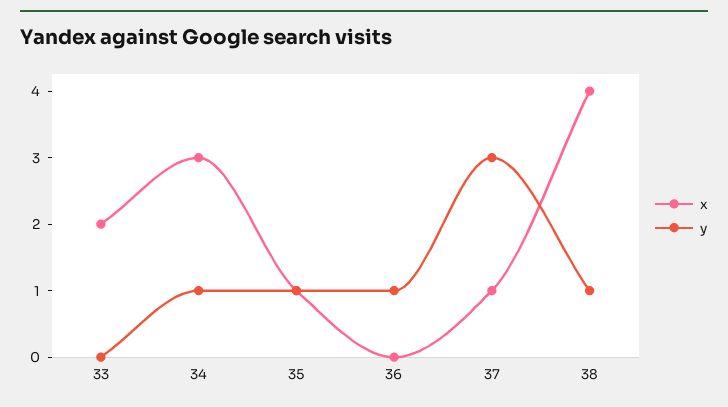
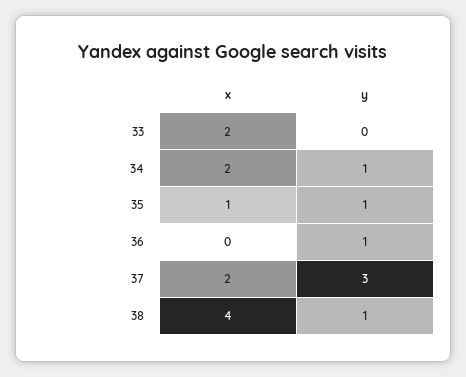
x, 34: 3 -> 2
x, 37: 1 -> 2

